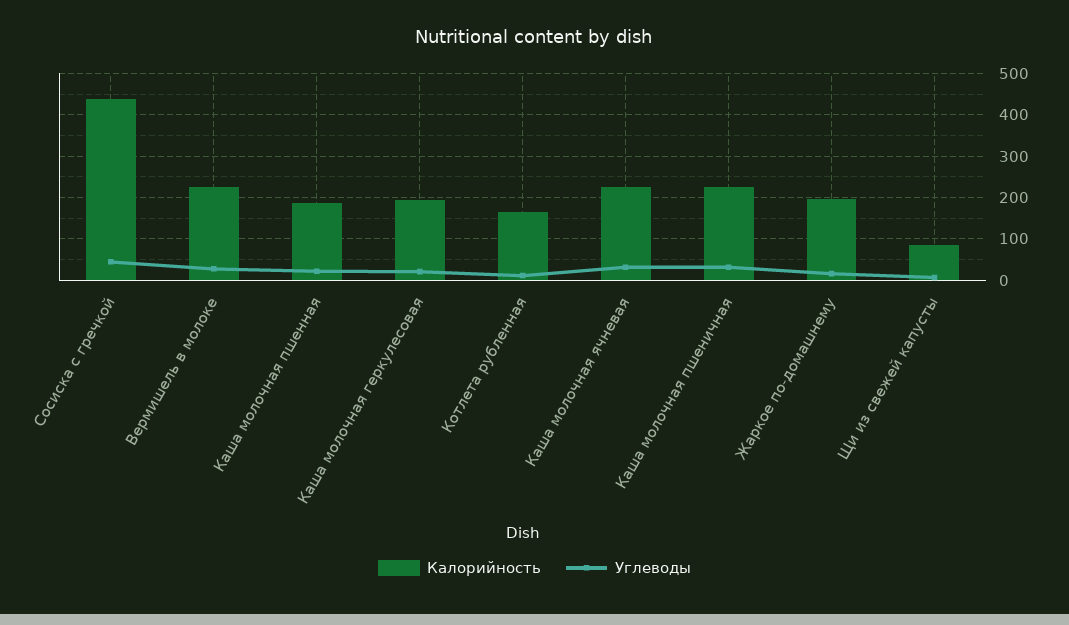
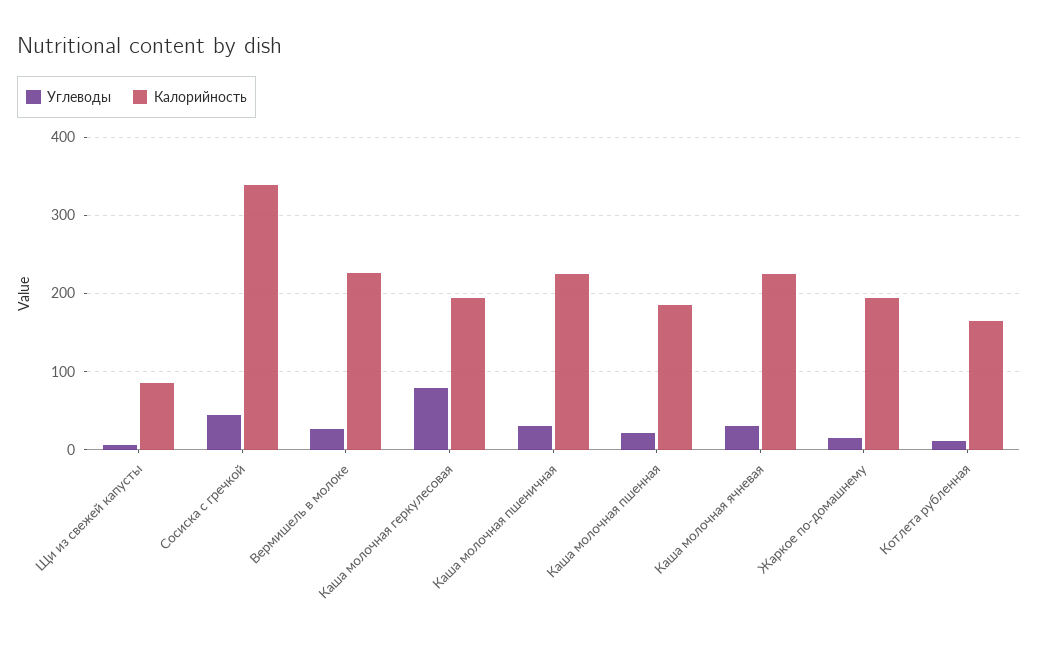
Калорийность, Сосиска с гречкой: 440 -> 340
Углеводы, Каша молочная геркулесовая: 20 -> 80

